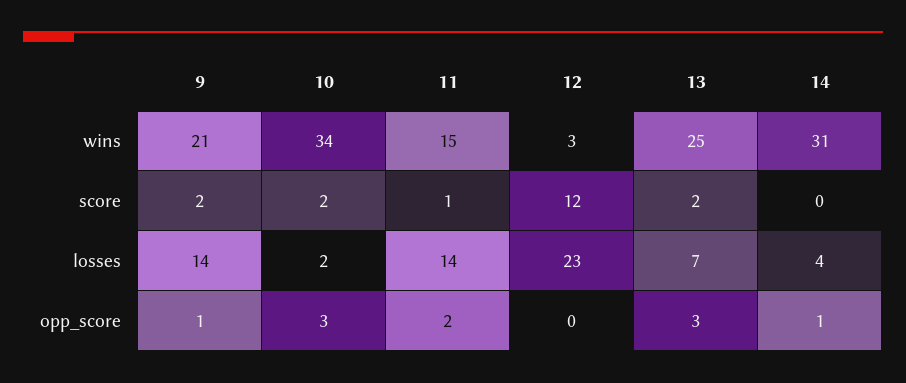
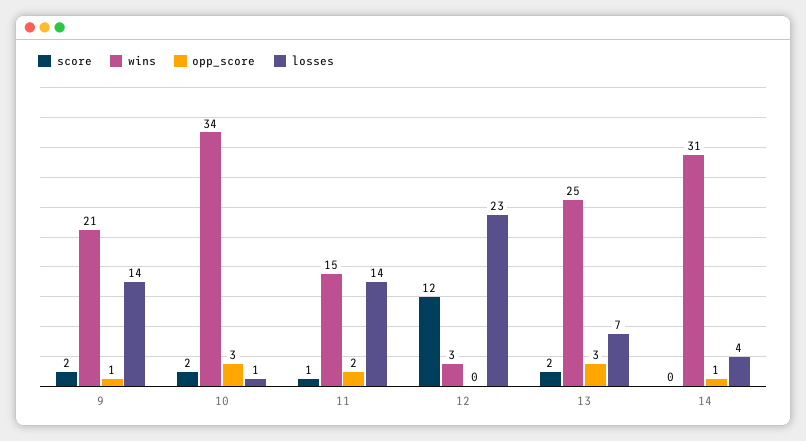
losses, 10: 2 -> 1

